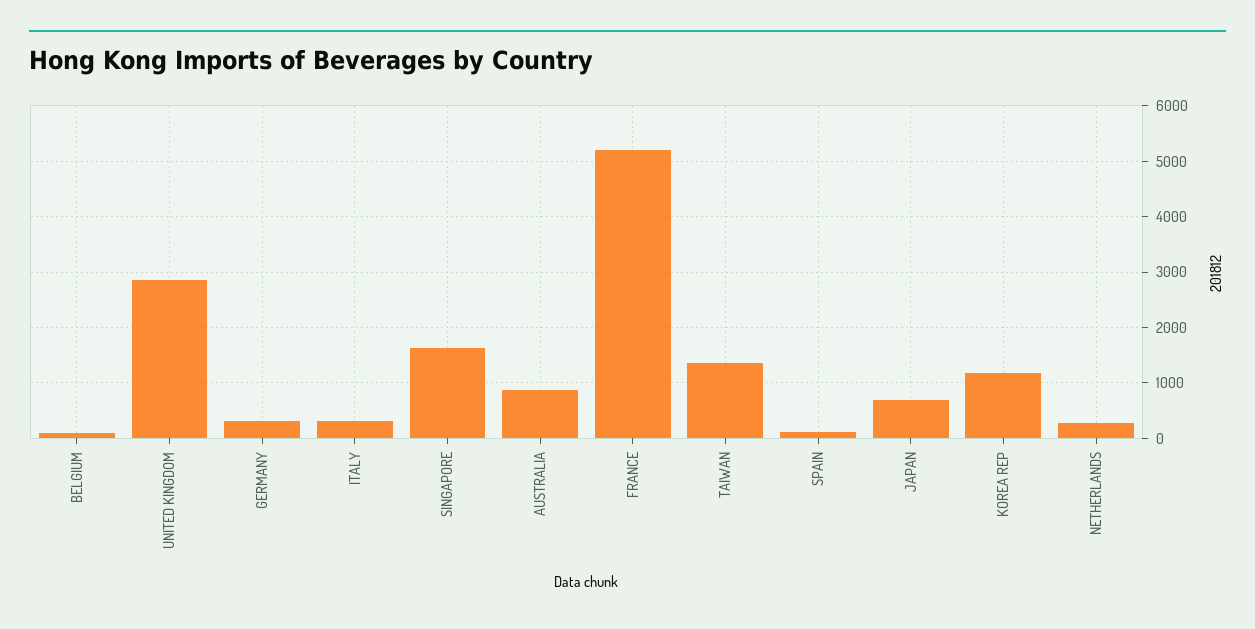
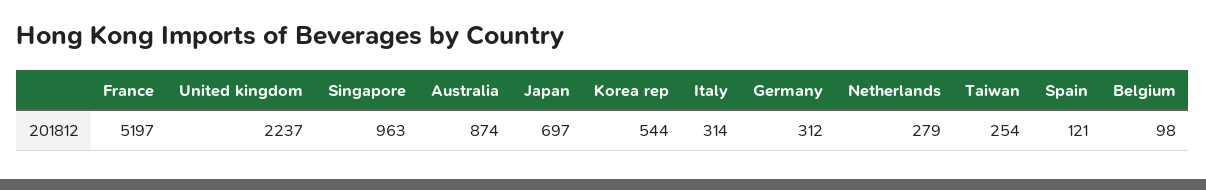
UNITED KINGDOM: 2800 -> 2237
SINGAPORE: 1600 -> 963
TAIWAN: 1400 -> 254
KOREA REP: 1200 -> 544

